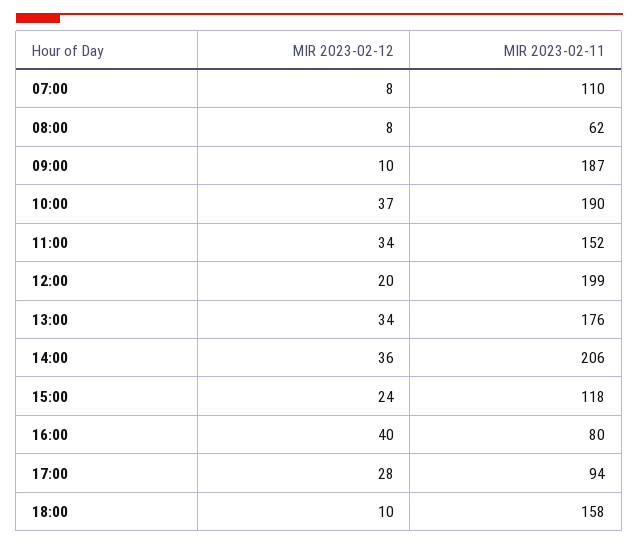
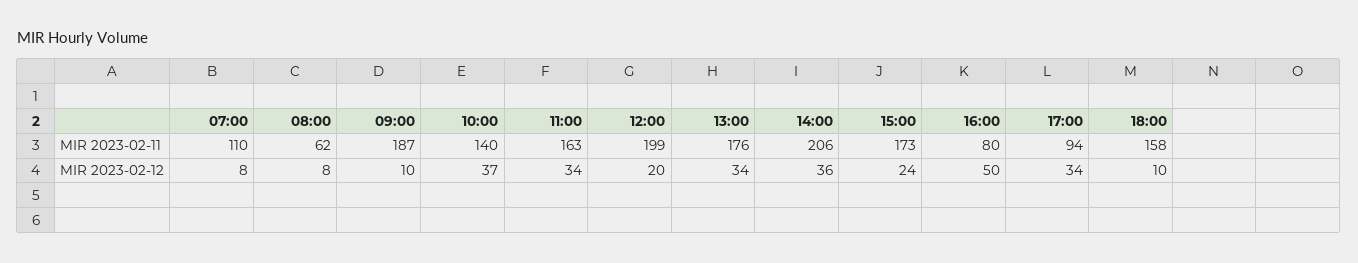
MIR 2023-02-11, 10:00: 190 -> 140
MIR 2023-02-11, 11:00: 152 -> 163
MIR 2023-02-11, 15:00: 118 -> 173
MIR 2023-02-12, 16:00: 40 -> 50
MIR 2023-02-12, 17:00: 28 -> 34

